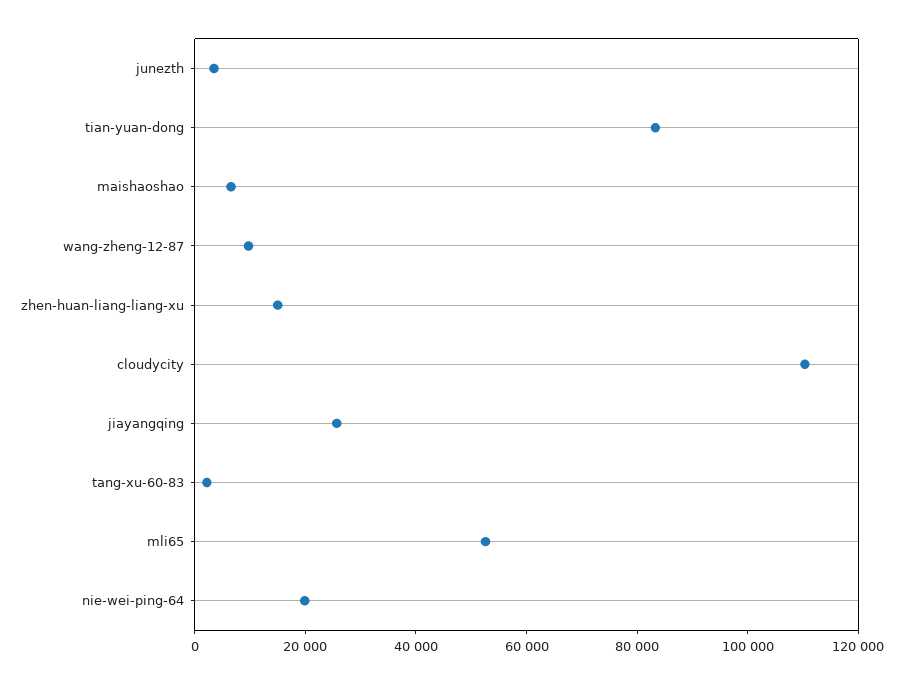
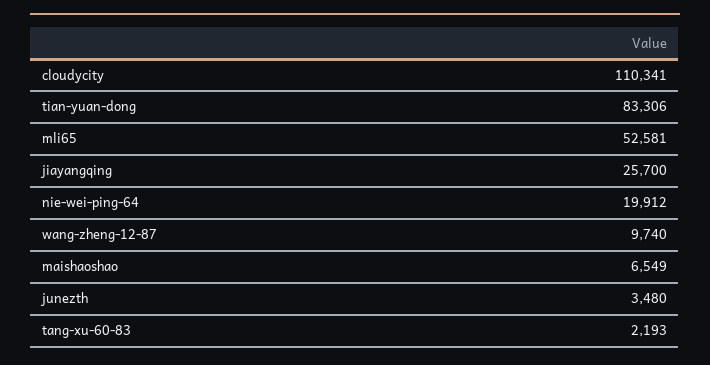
zhen-huan-liang-liang-xu: 15000 -> none

